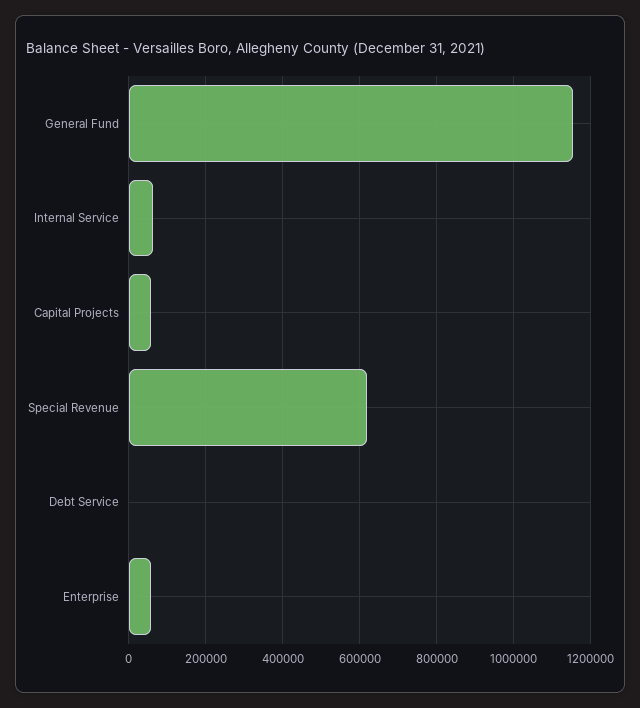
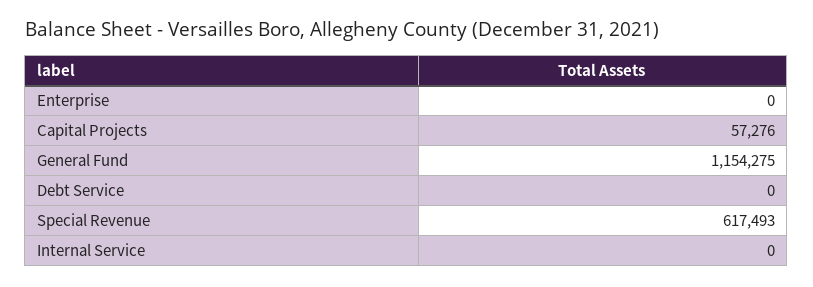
Internal Service: 60000 -> 0
Enterprise: 60000 -> 0

